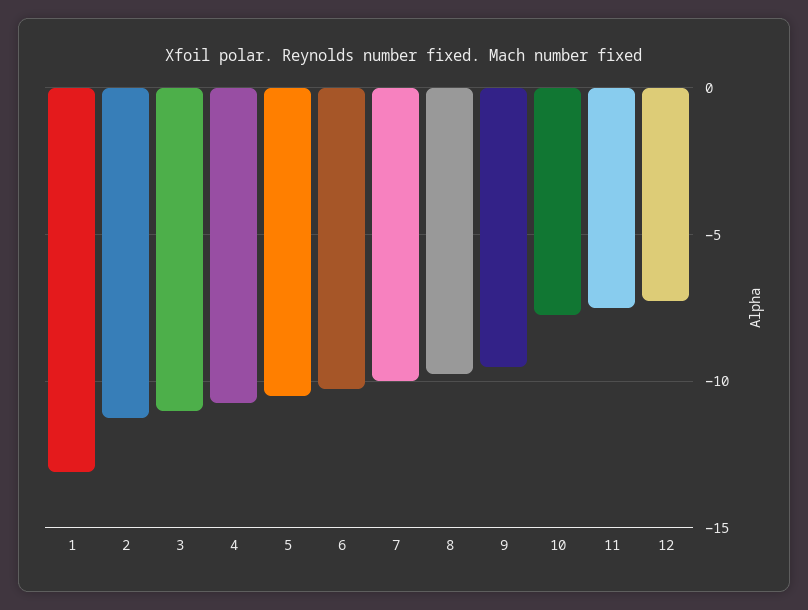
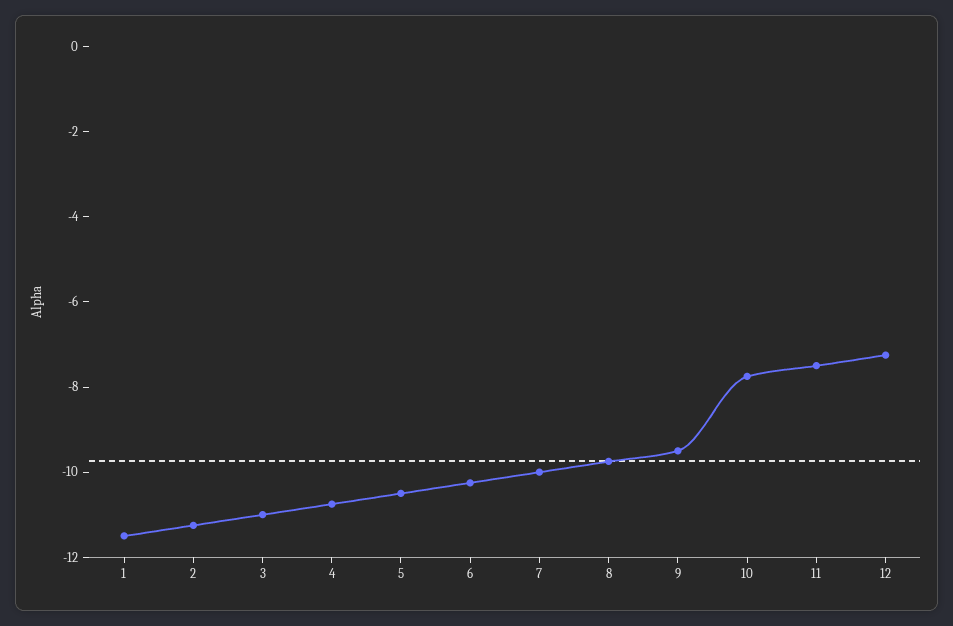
1: -13 -> -11.5

